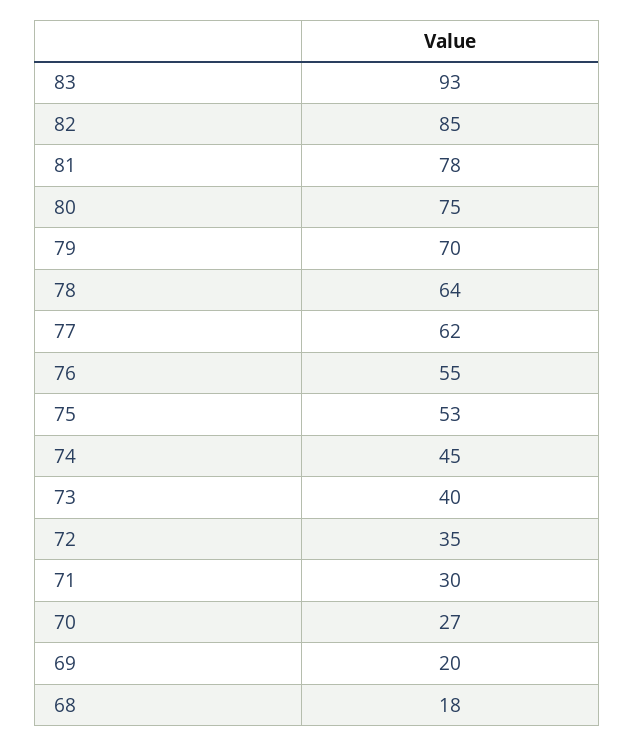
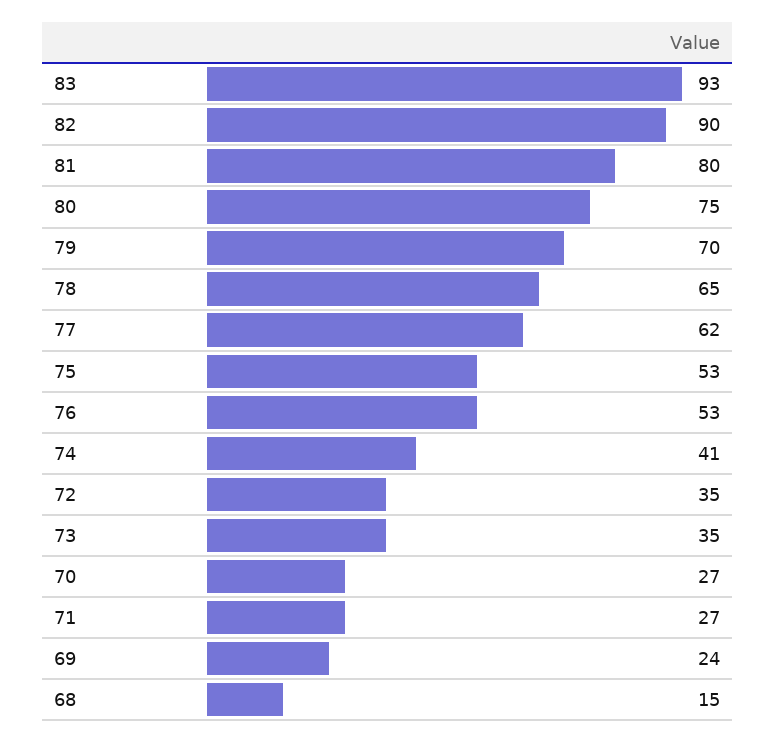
82: 85 -> 90
81: 78 -> 80
78: 64 -> 65
76: 55 -> 53
74: 45 -> 41
73: 40 -> 35
71: 30 -> 27
69: 20 -> 24
68: 18 -> 15

